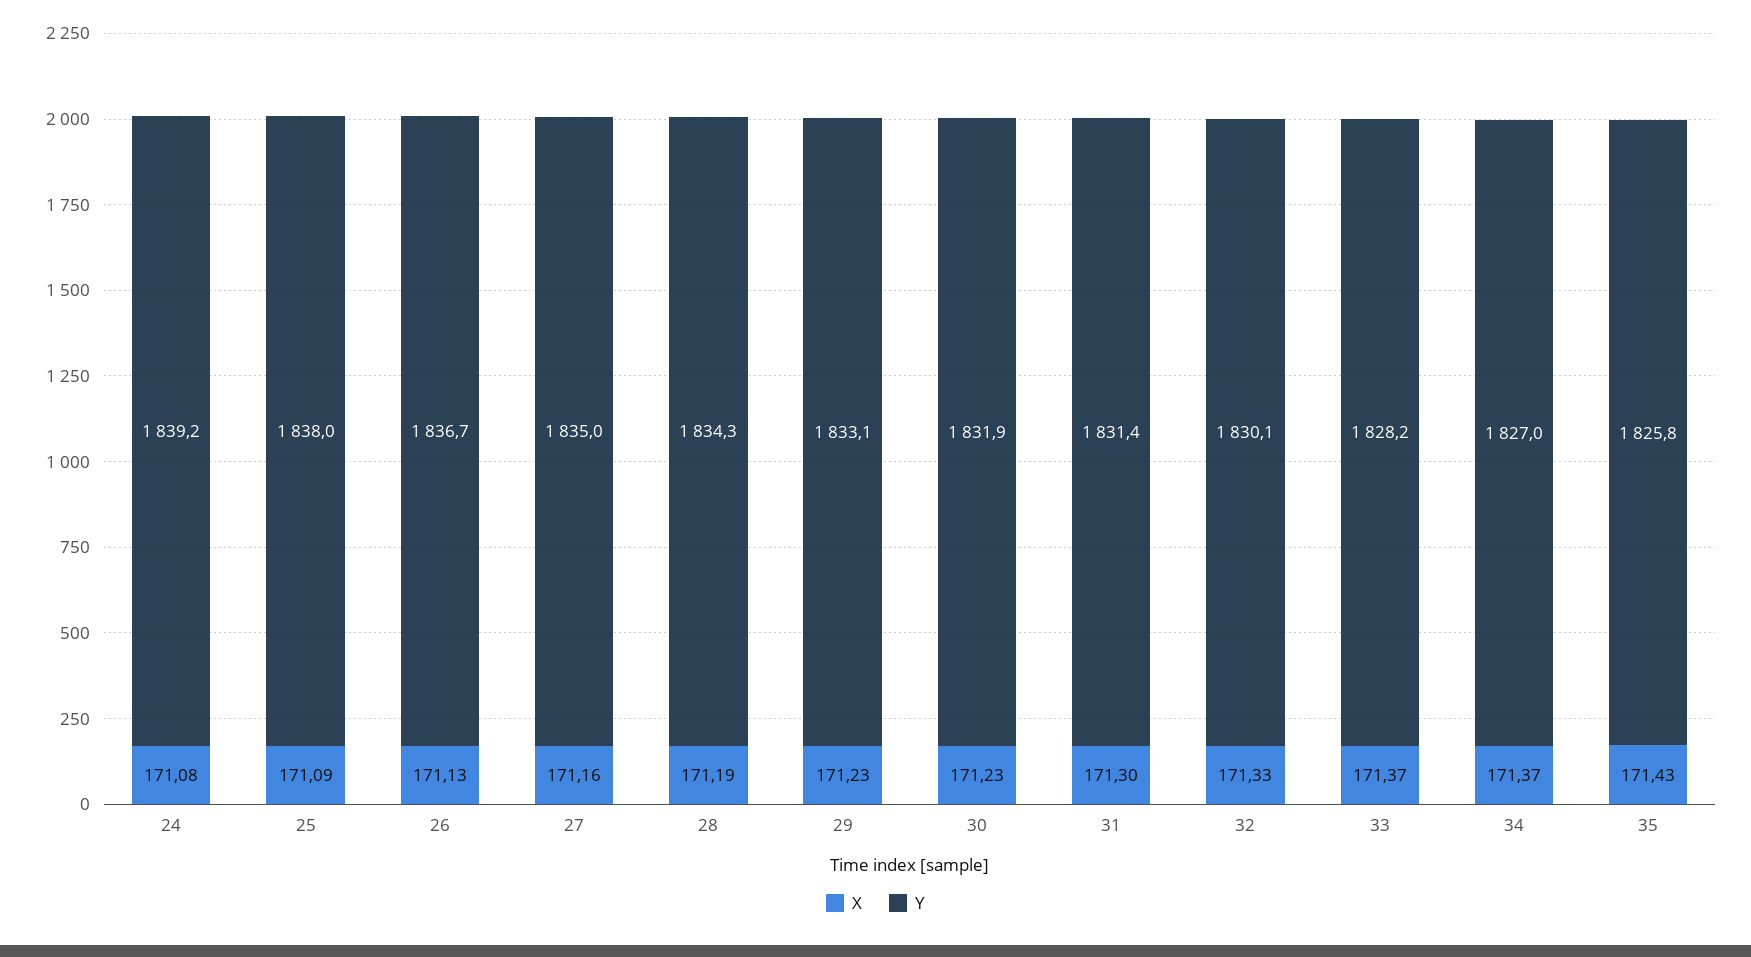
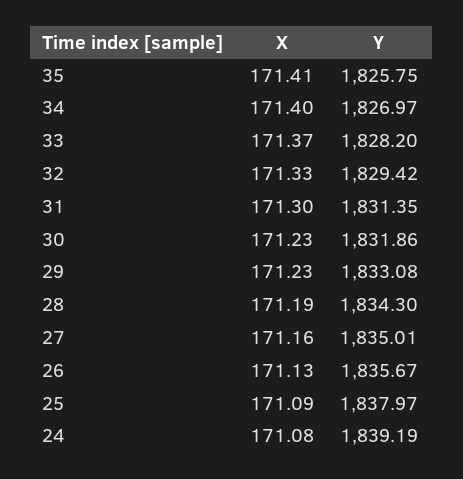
Y, 26: 1836.7 -> 1835.67
Y, 32: 1830.1 -> 1829.42
X, 34: 171.37 -> 171.4
X, 35: 171.43 -> 171.41

